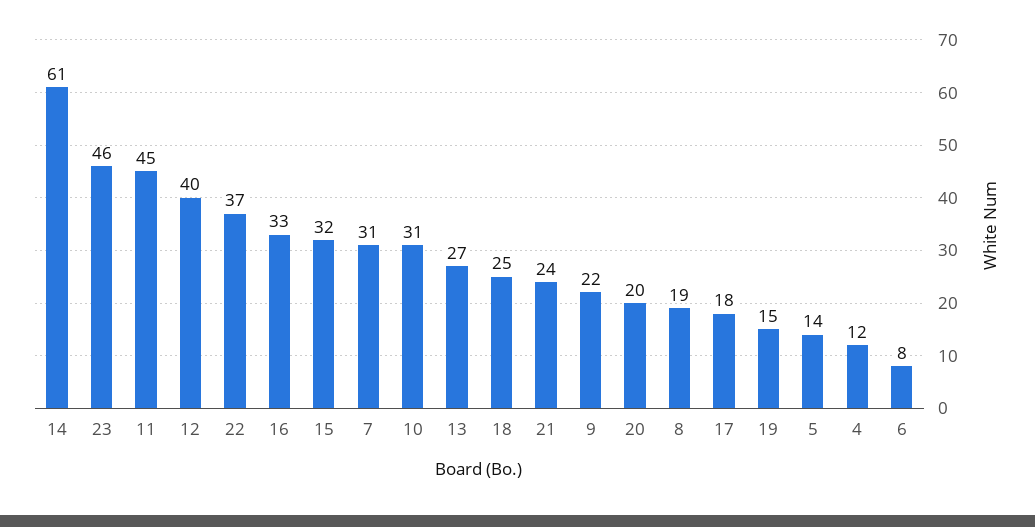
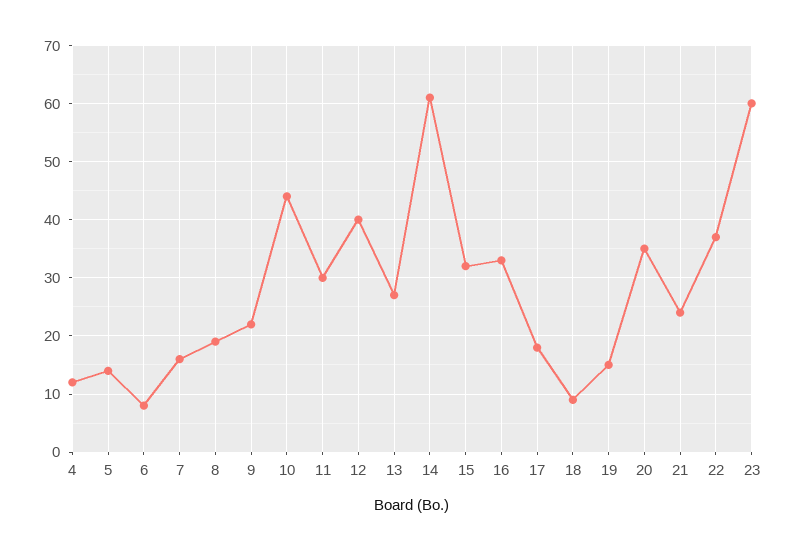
23: 46 -> 60
11: 45 -> 30
7: 31 -> 15
10: 31 -> 45
18: 25 -> 10
20: 20 -> 35

